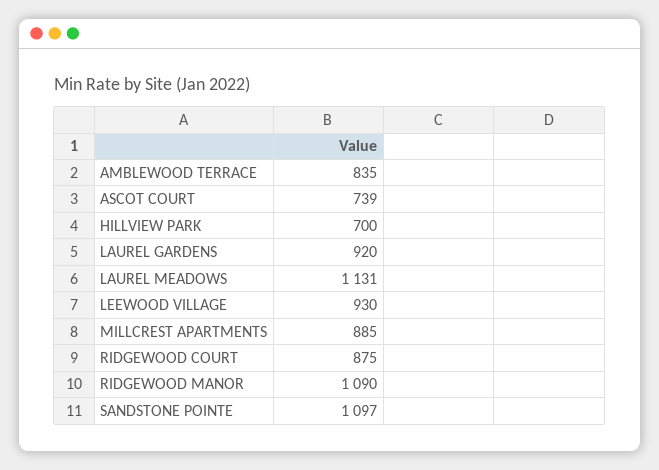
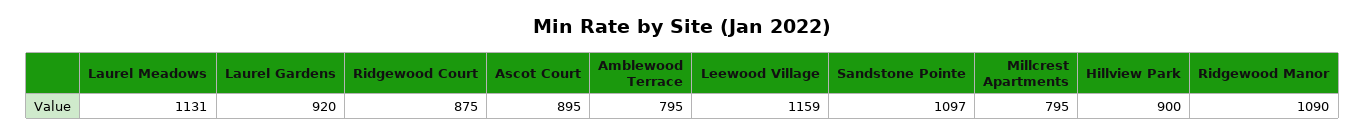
AMBLEWOOD TERRACE: 835 -> 795
ASCOT COURT: 739 -> 895
HILLVIEW PARK: 700 -> 900
LEEWOOD VILLAGE: 930 -> 1159
MILLCREST APARTMENTS: 885 -> 795

